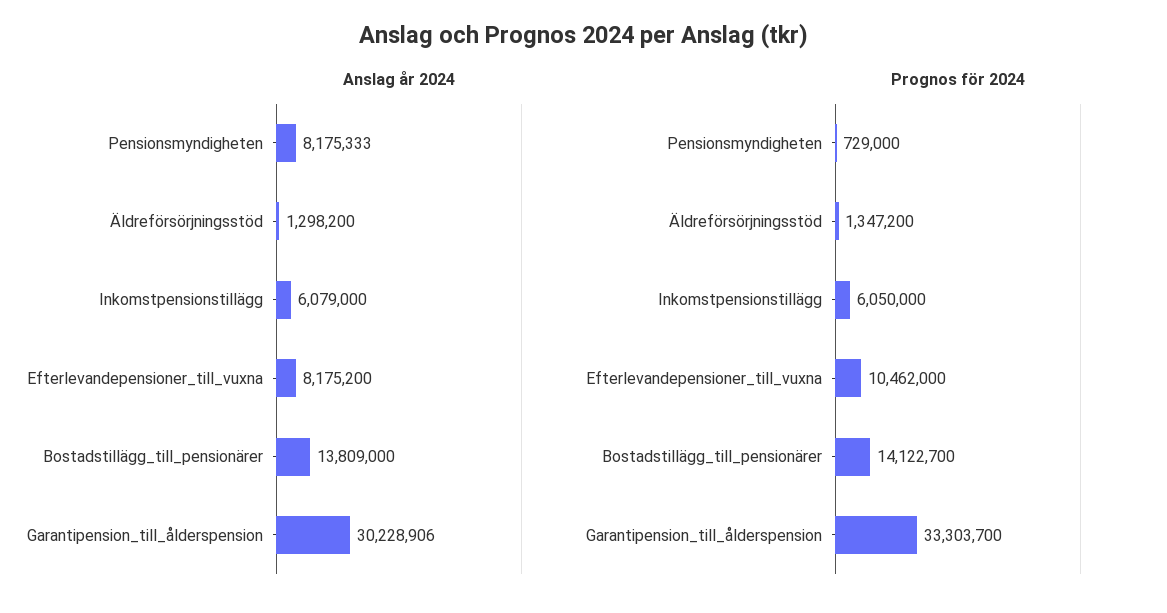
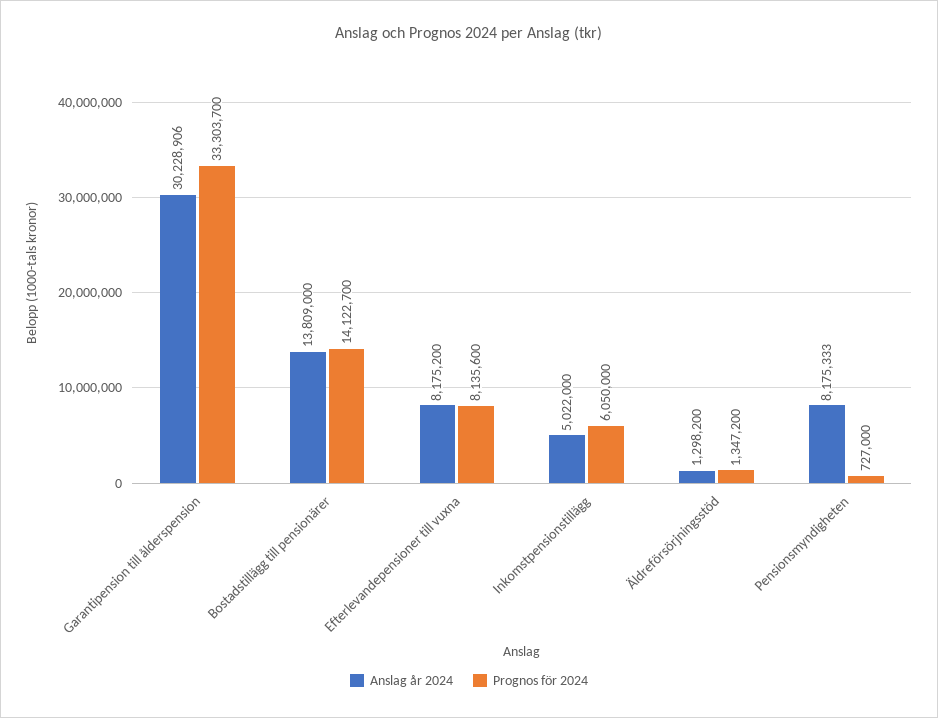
Anslag år 2024, Inkomstpensionstillägg: 6079000 -> 5022000
Prognos för 2024, Pensionsmyndigheten: 729000 -> 727000
Prognos för 2024, Efterlevandepensioner_till_vuxna: 10462000 -> 8135600

